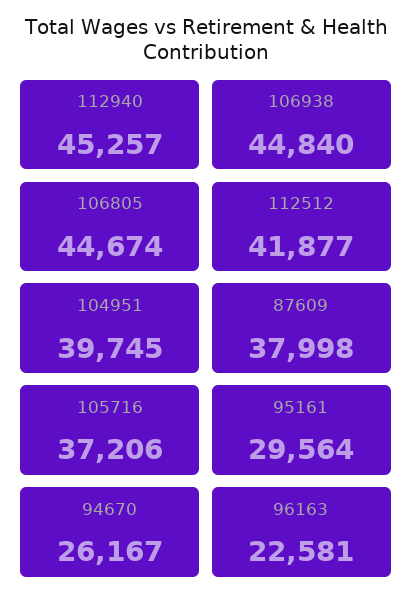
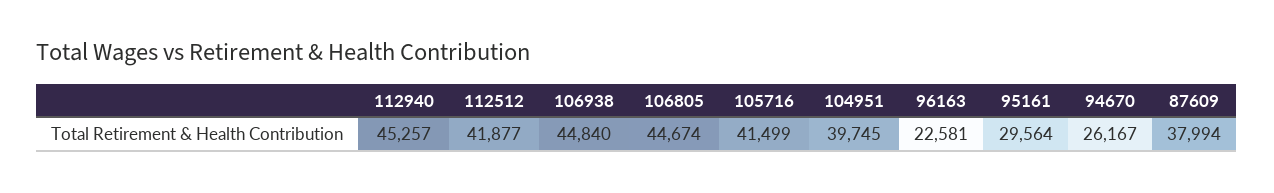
87609: 37998 -> 37994
105716: 37206 -> 41499

